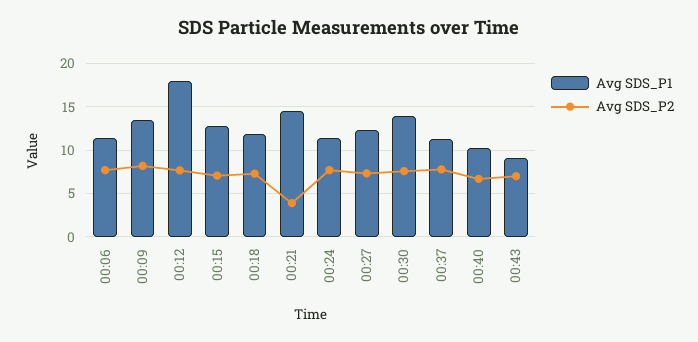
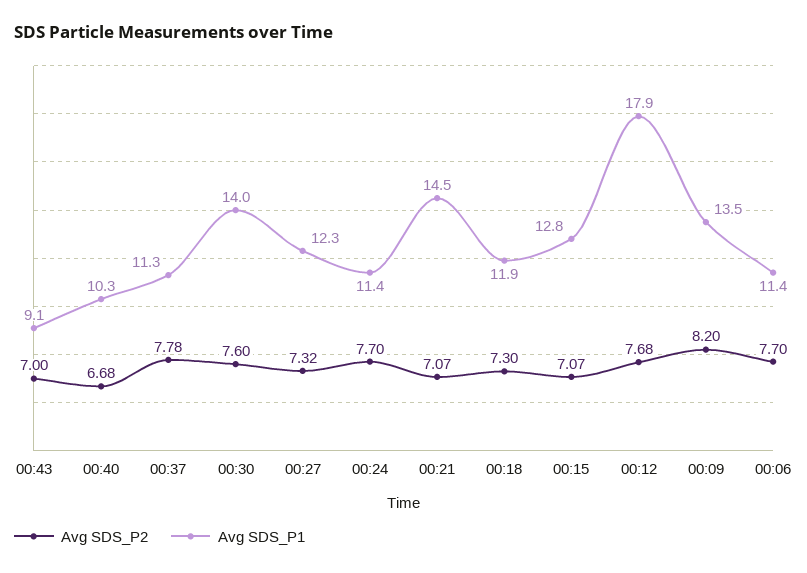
Avg SDS_P2, 00:21: 4 -> 7.07

